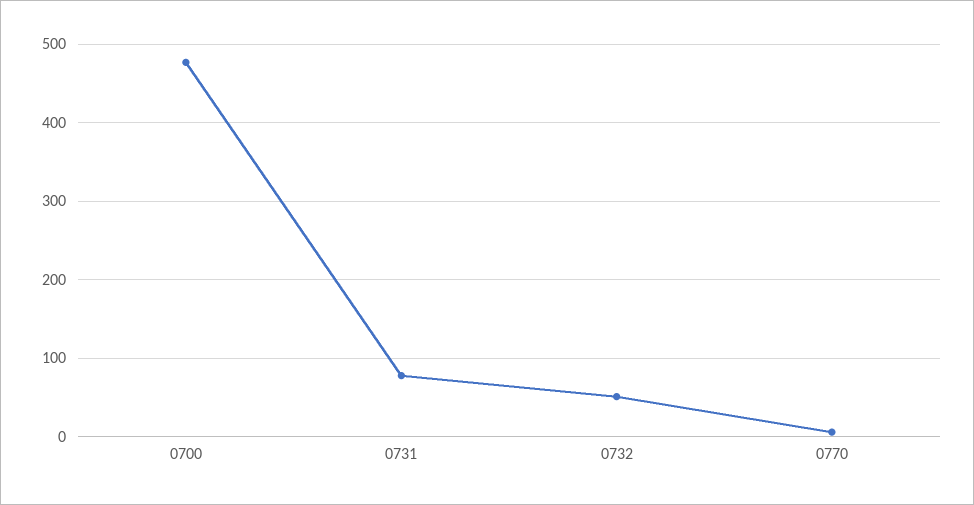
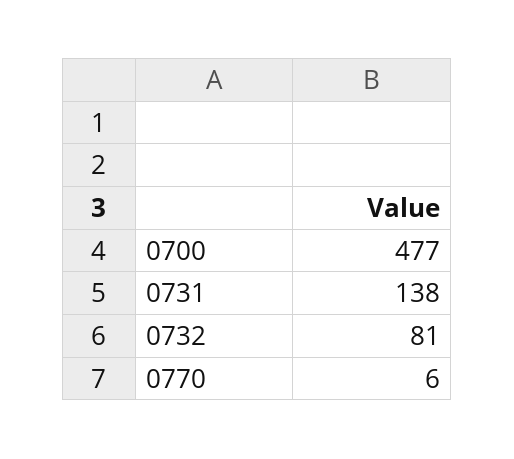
0731: 80 -> 138
0732: 50 -> 81

